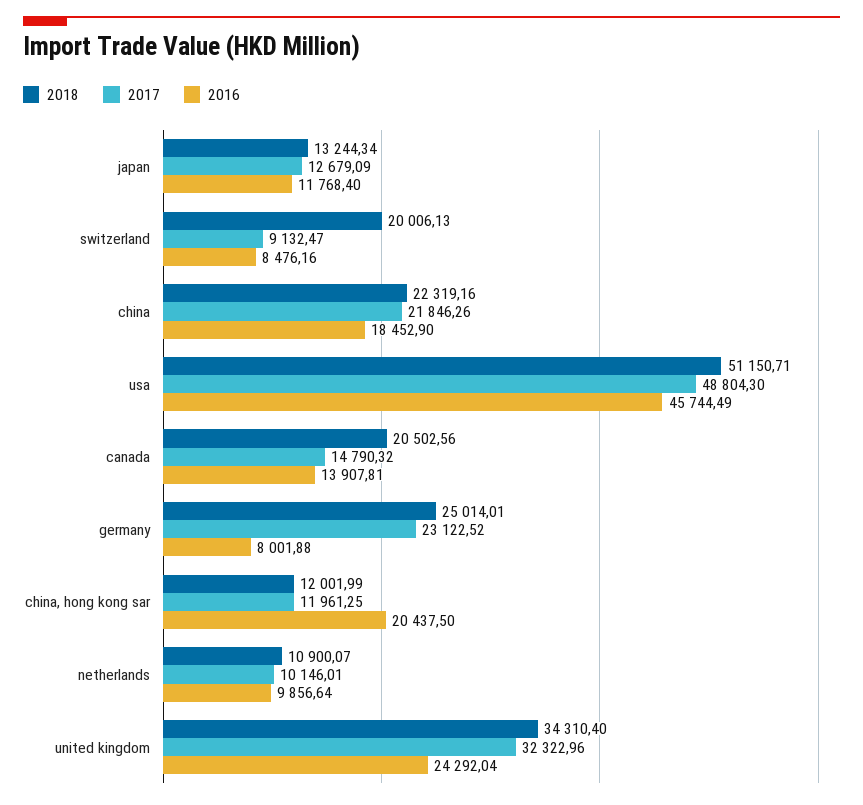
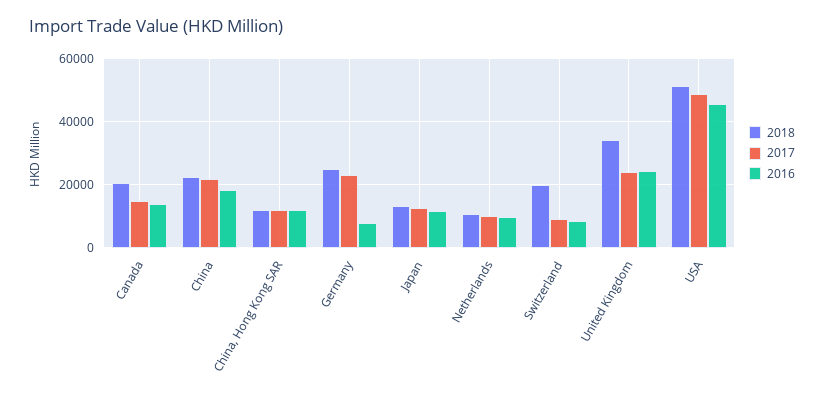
2016, china, hong kong sar: 20437.5 -> 12000
2017, united kingdom: 32322.96 -> 24000

